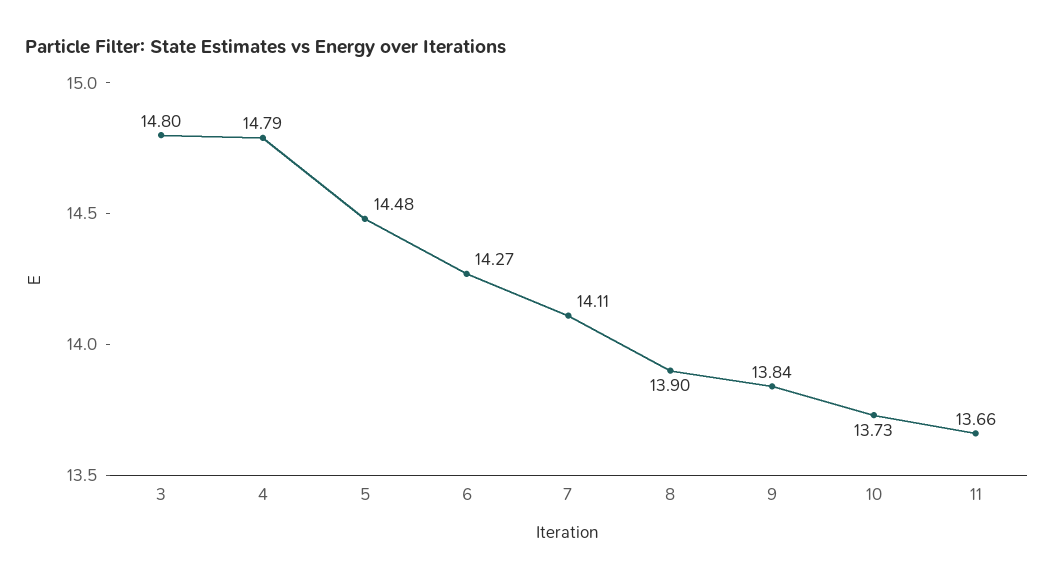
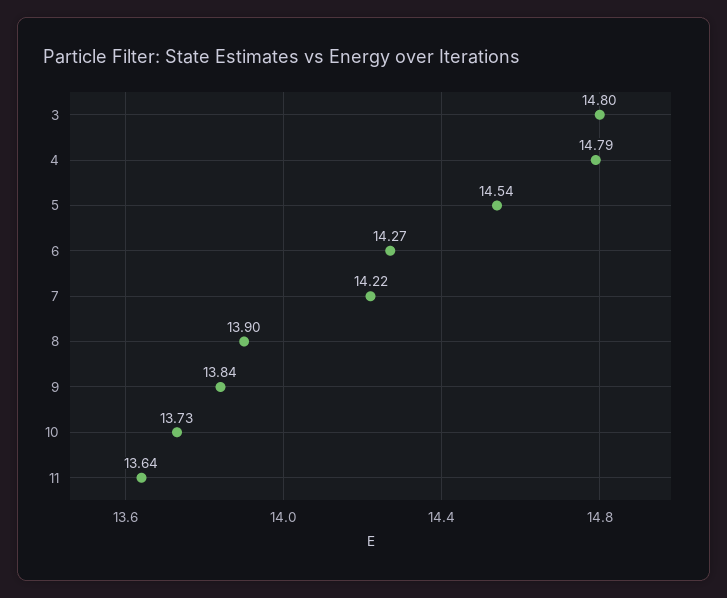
5: 14.48 -> 14.54
7: 14.11 -> 14.22
11: 13.66 -> 13.64

